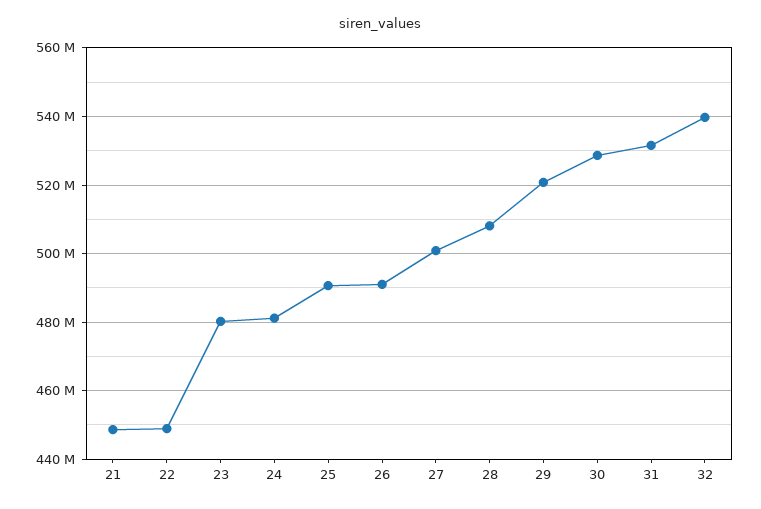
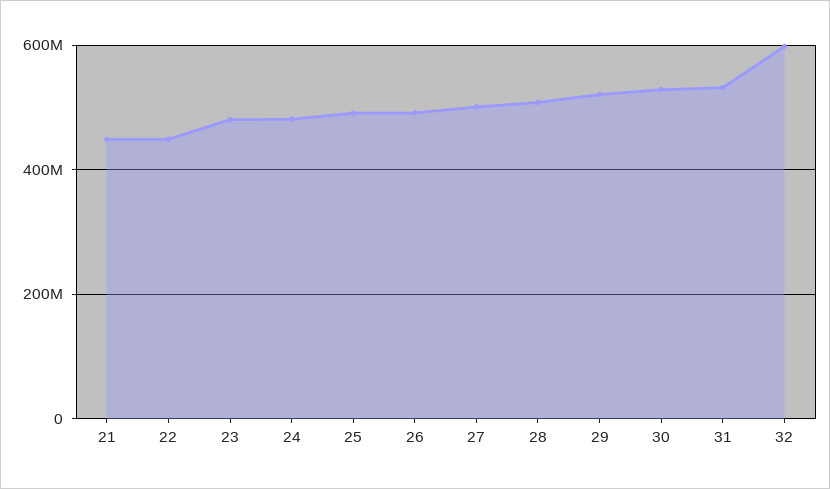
32: 540000000 -> 600000000

